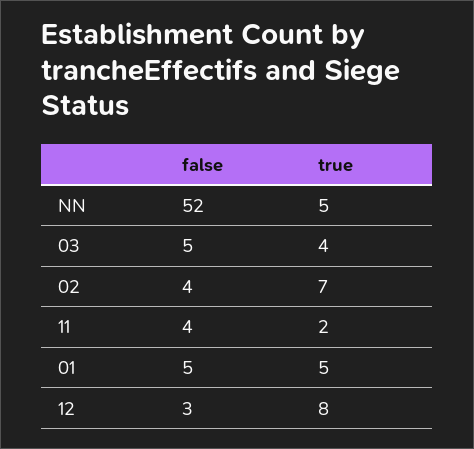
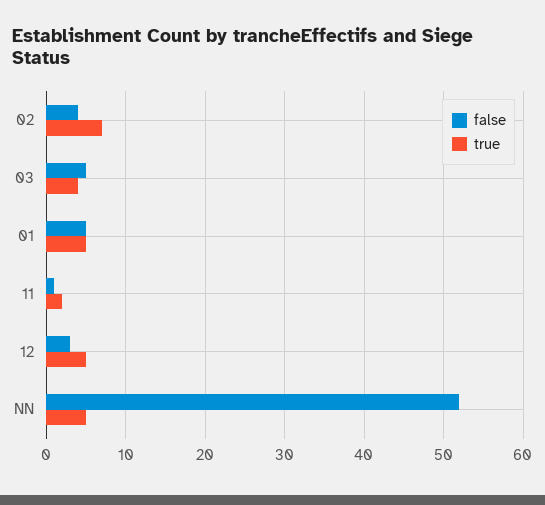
false, 11: 4 -> 1
true, 12: 8 -> 5

